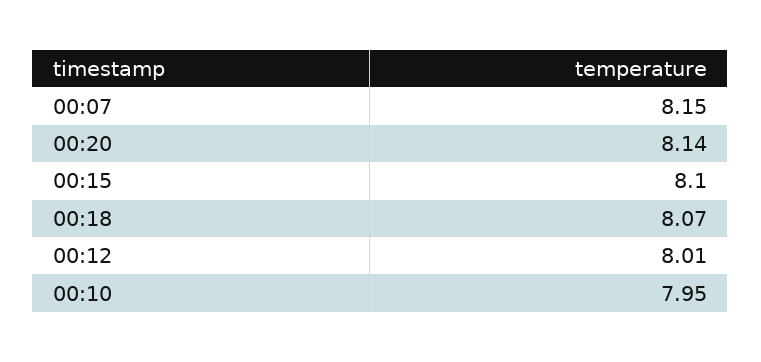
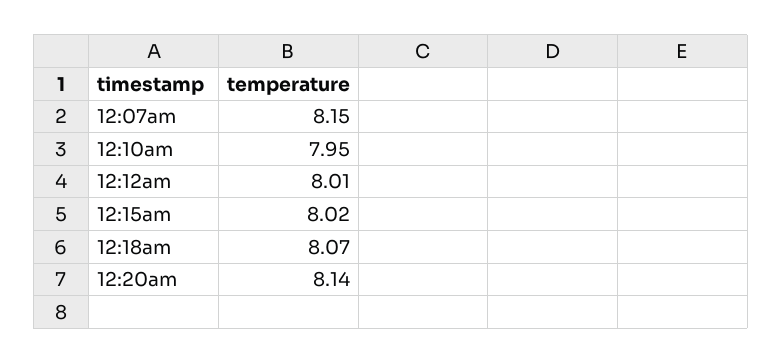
00:15: 8.1 -> 8.02

